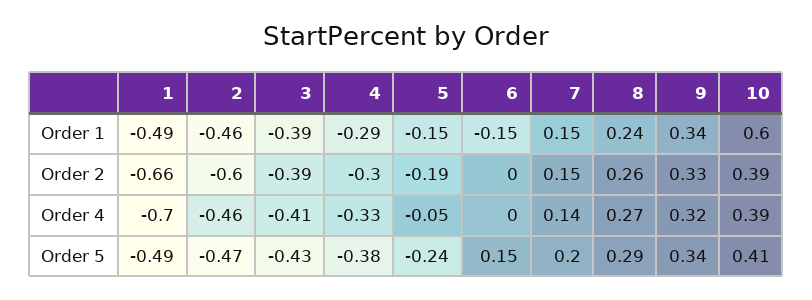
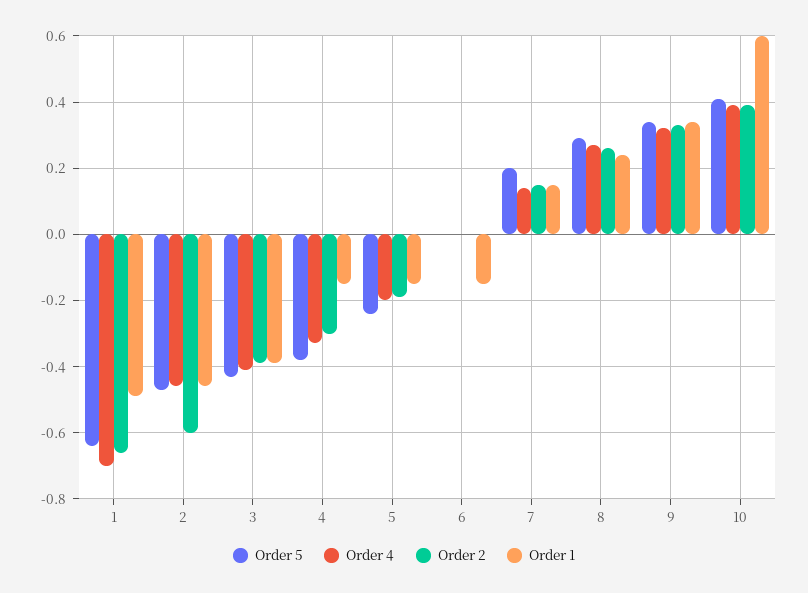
Order 1, 4: -0.29 -> -0.15
Order 4, 5: -0.05 -> -0.2
Order 5, 1: -0.49 -> -0.65
Order 5, 6: 0.15 -> 0

